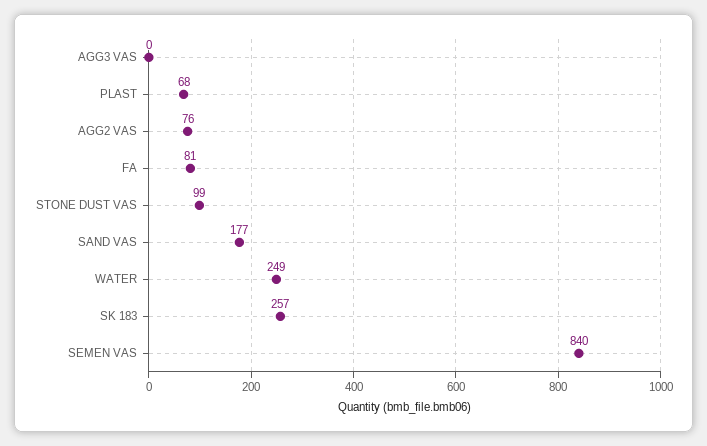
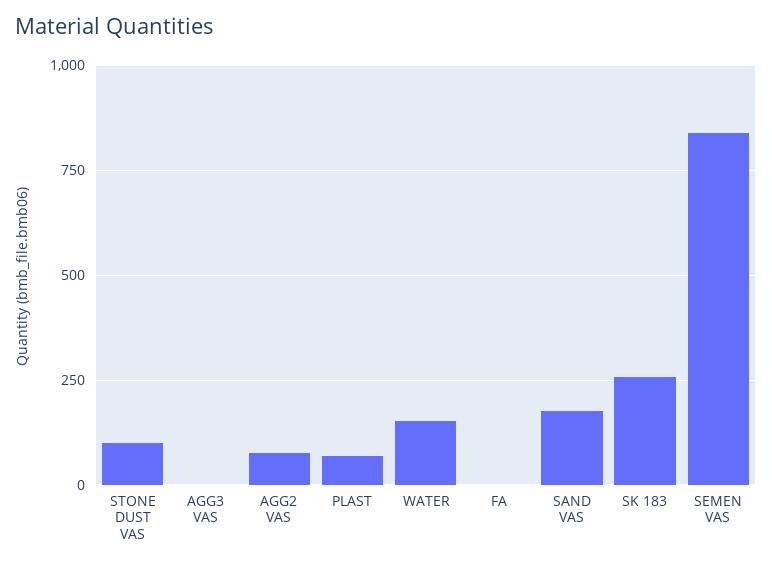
FA: 81 -> 0
WATER: 249 -> 150

